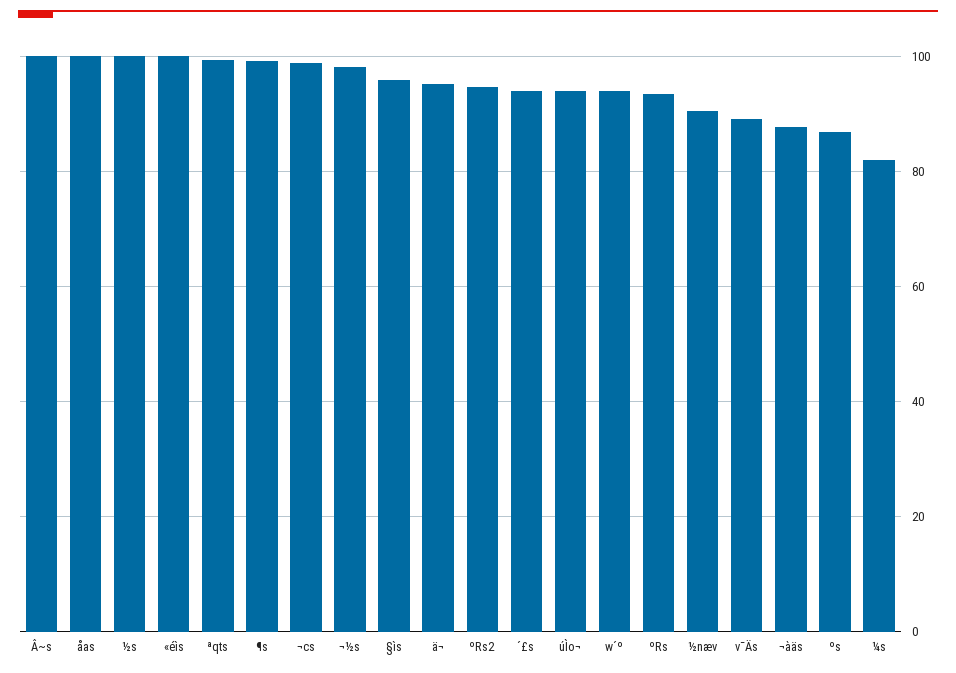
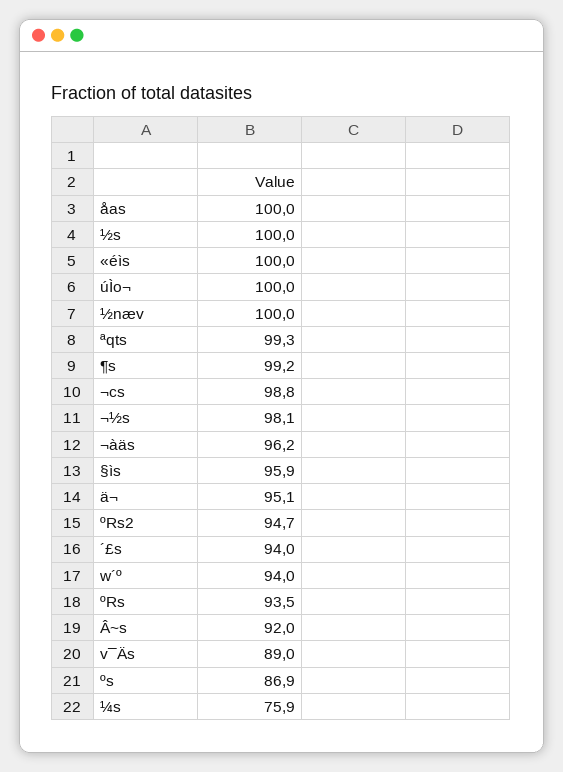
Â~s: 100 -> 92
úÌo¬: 94 -> 100
½næv: 90 -> 100
¬àäs: 88 -> 96.2
¼s: 82 -> 75.9

